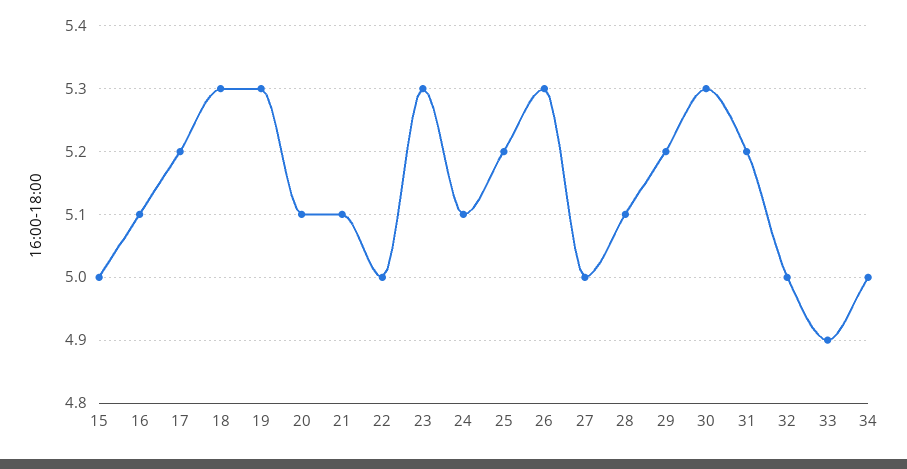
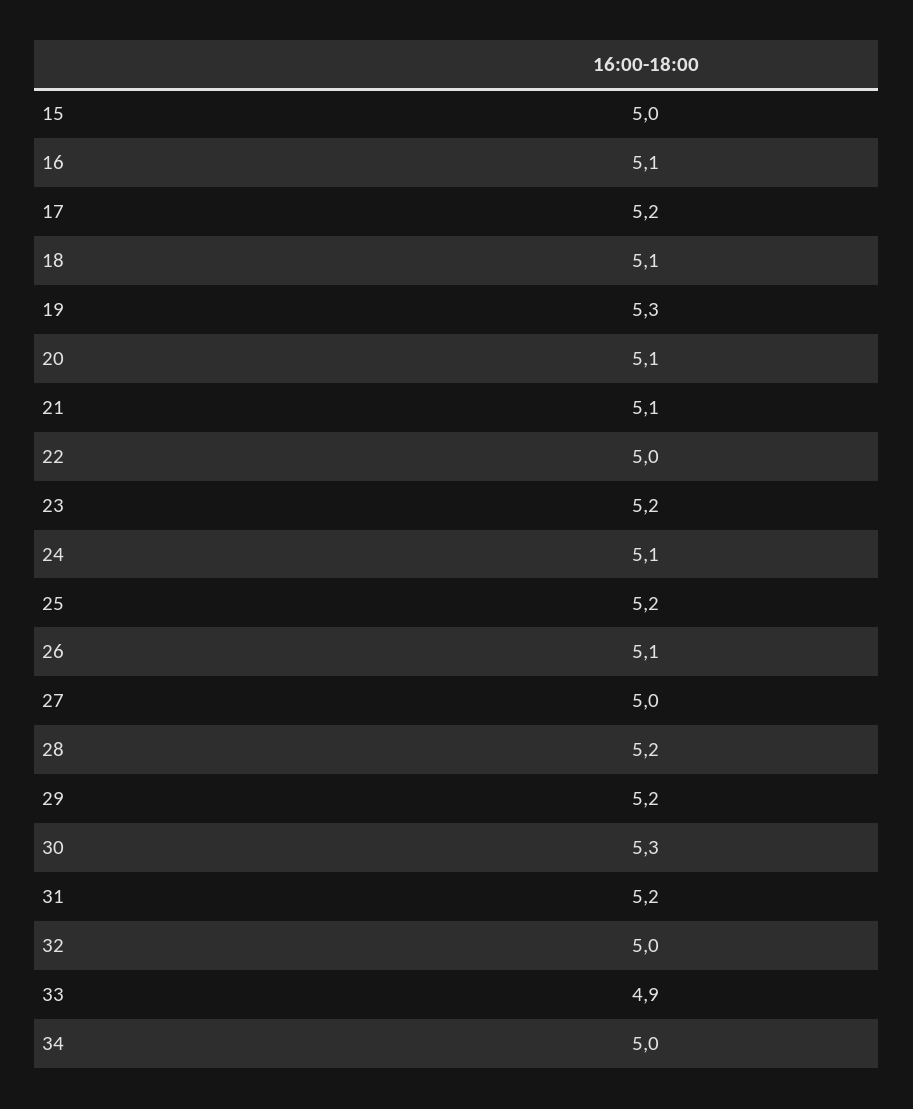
18: 5.3 -> 5.1
23: 5.3 -> 5.2
26: 5.3 -> 5.1
28: 5.1 -> 5.2

